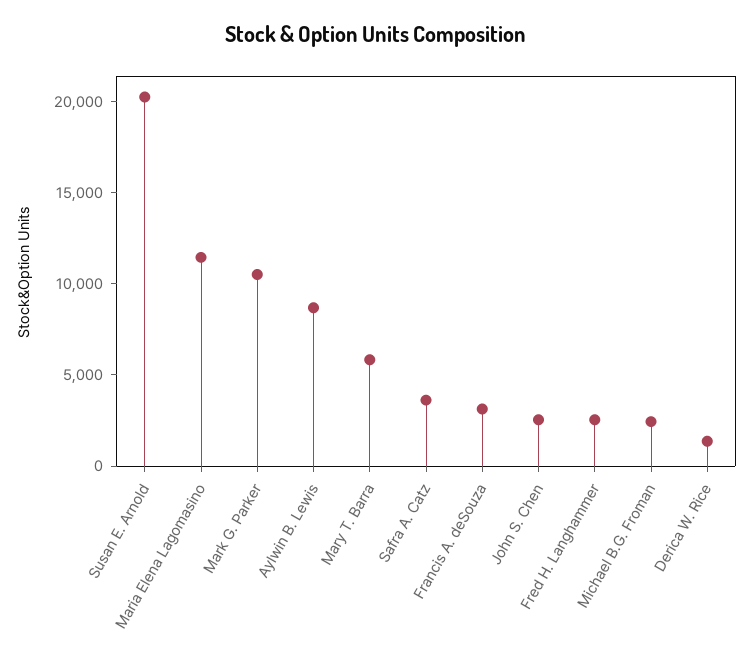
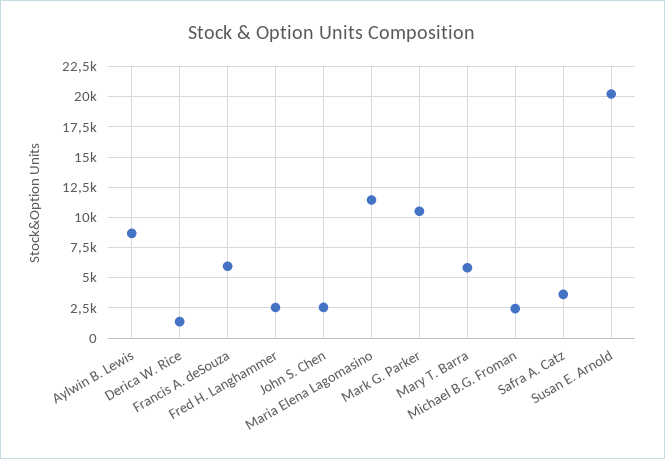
Francis A. deSouza: 3000 -> 6000

